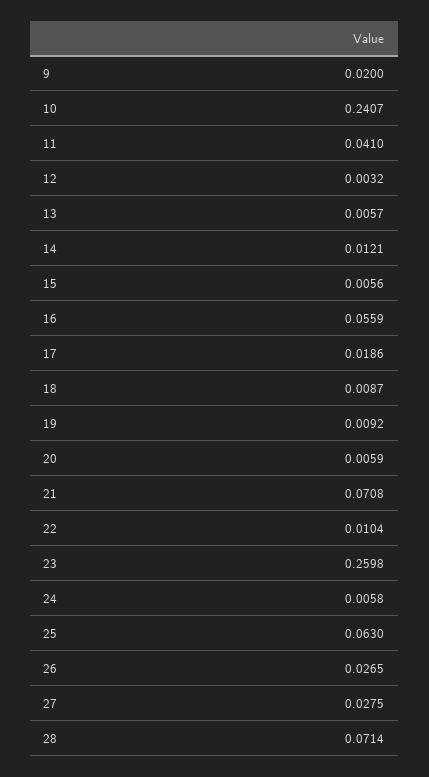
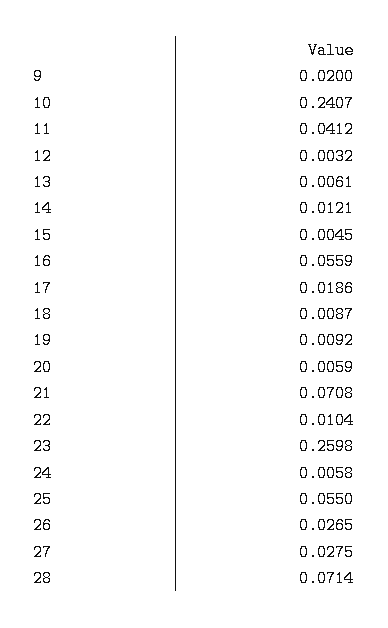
11: 0.041 -> 0.0412
13: 0.0057 -> 0.0061
15: 0.0056 -> 0.0045
25: 0.063 -> 0.055

